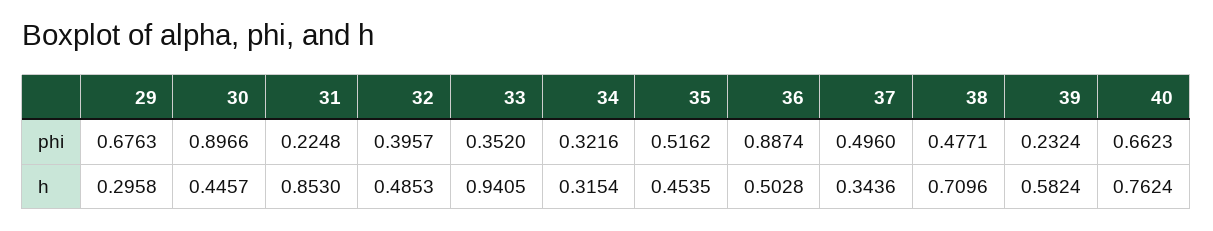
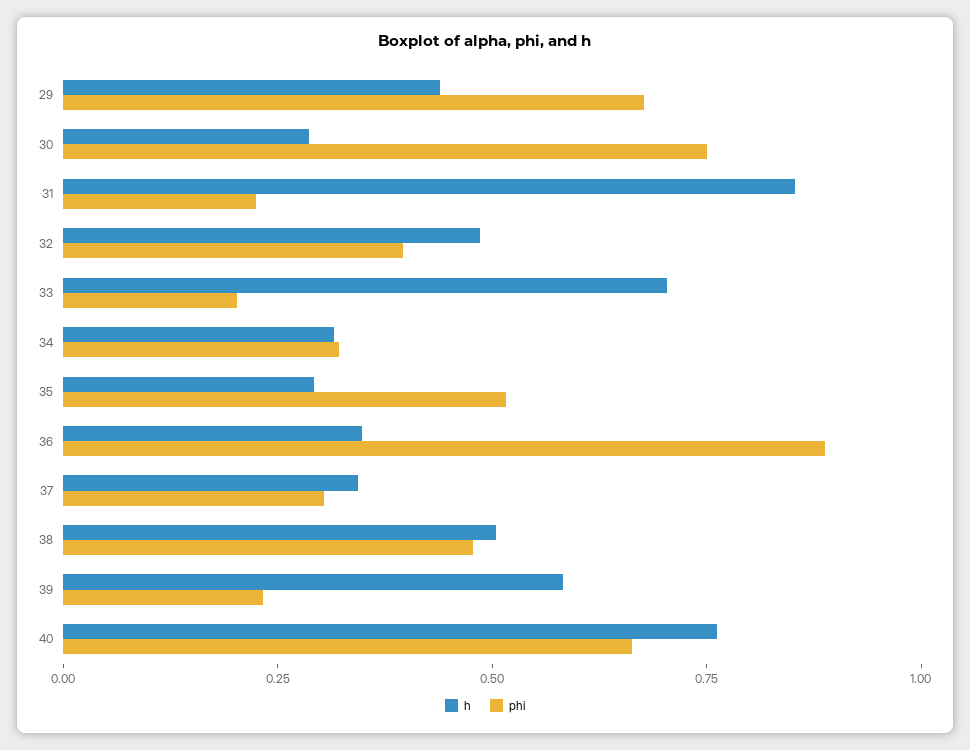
phi, 30: 0.8966 -> 0.75
phi, 33: 0.352 -> 0.2
phi, 37: 0.496 -> 0.3
h, 29: 0.2958 -> 0.45
h, 30: 0.4457 -> 0.3
h, 33: 0.9405 -> 0.7
h, 35: 0.4535 -> 0.3
h, 36: 0.5028 -> 0.35
h, 38: 0.7096 -> 0.5

